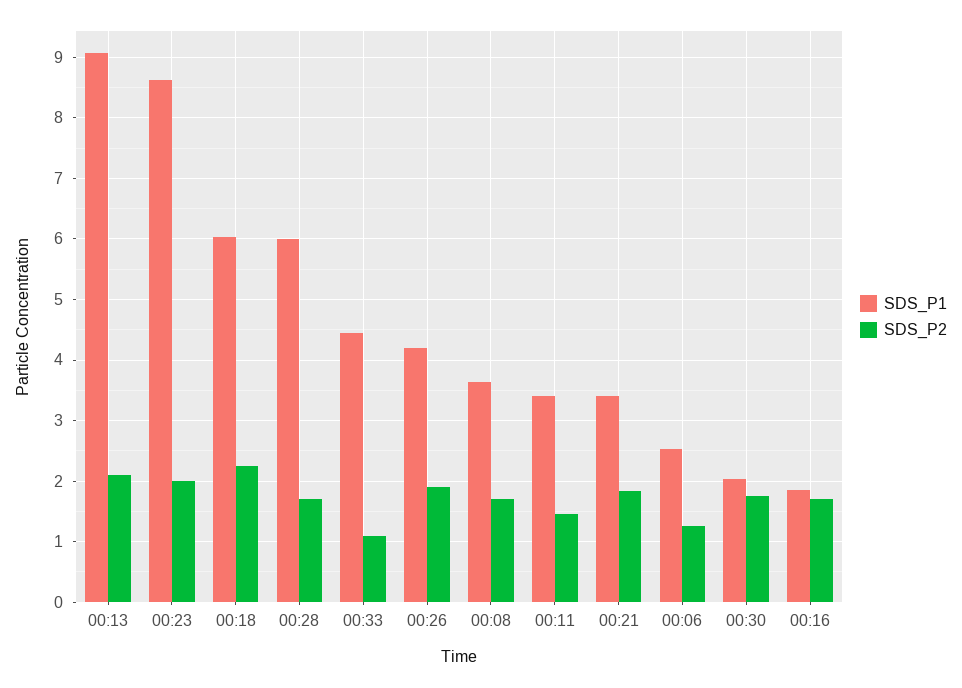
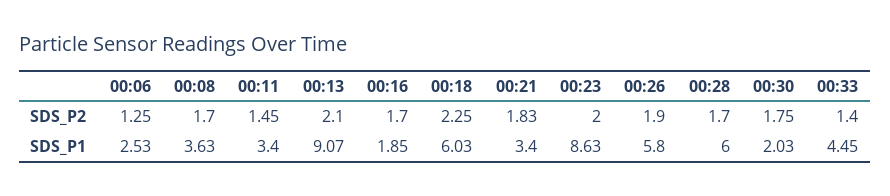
SDS_P2, 00:33: 1.1 -> 1.4
SDS_P1, 00:26: 4.2 -> 5.8

